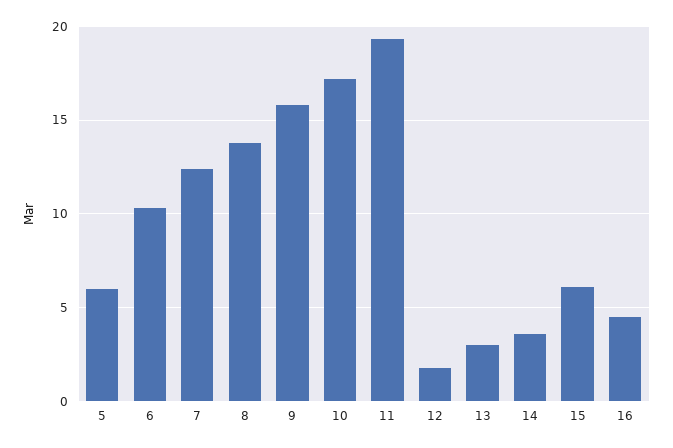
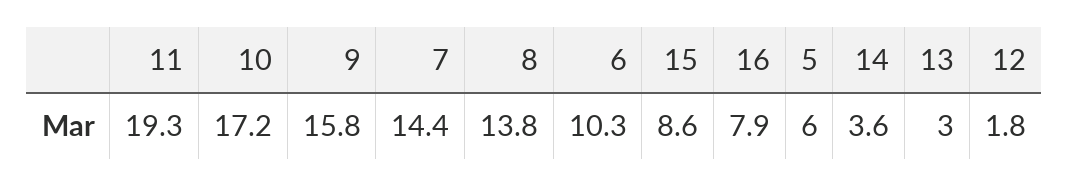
7: 12.5 -> 14.4
15: 6 -> 8.6
16: 4.5 -> 7.9

